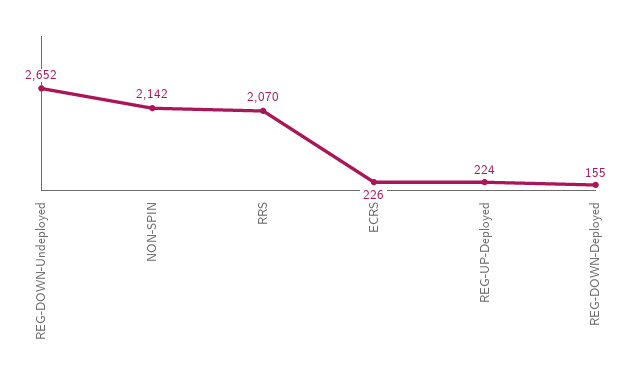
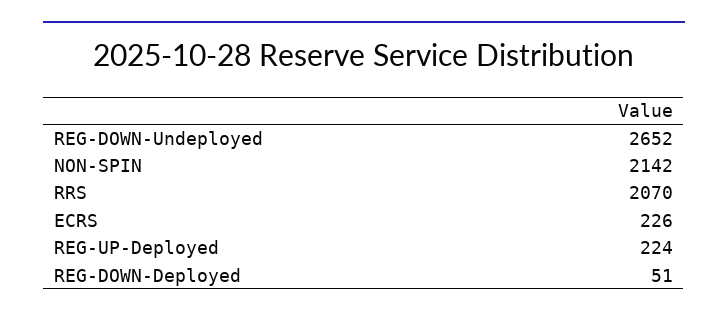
REG-DOWN-Deployed: 155 -> 51

